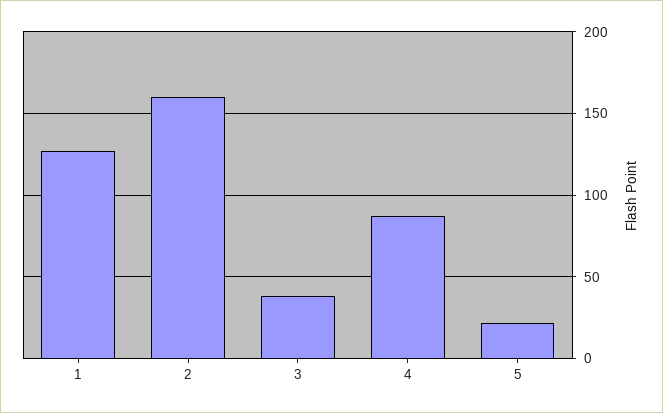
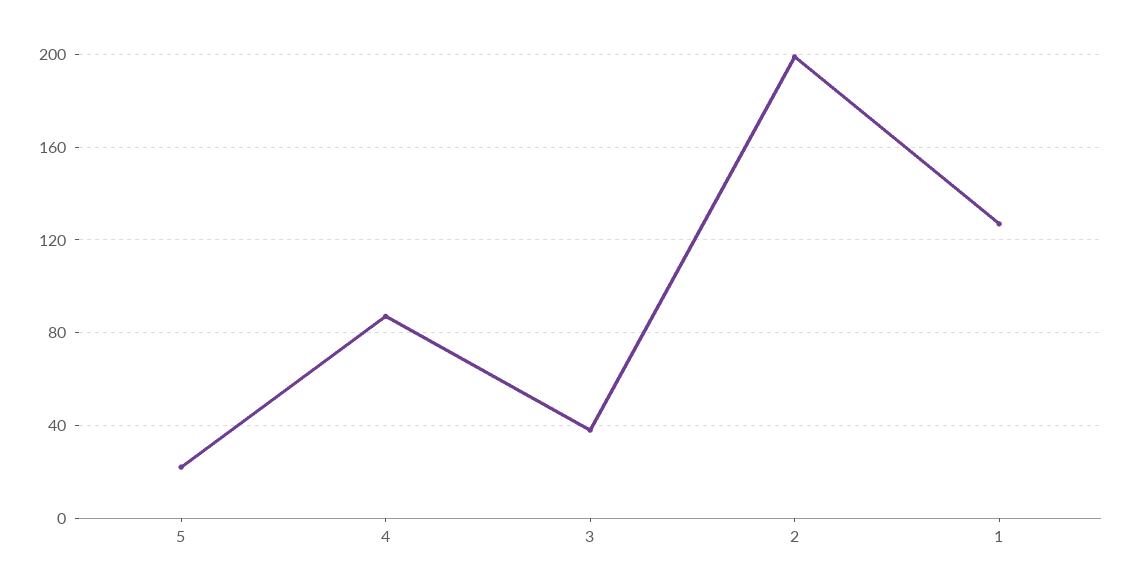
2: 160 -> 200

